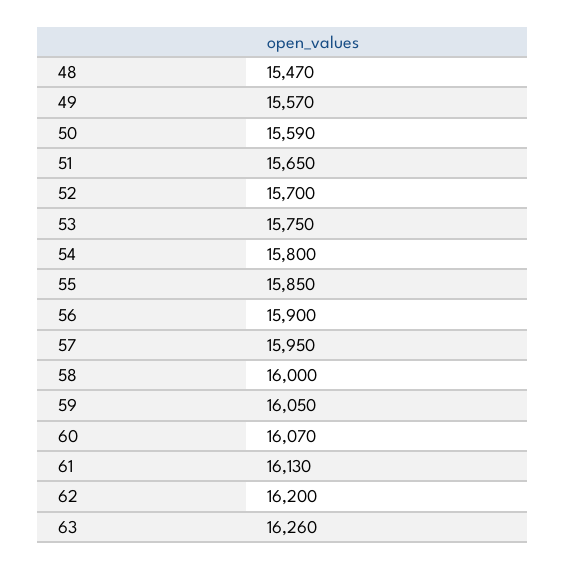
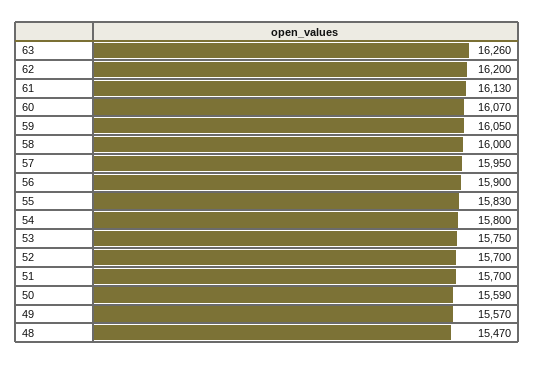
51: 15650 -> 15700
55: 15850 -> 15830

